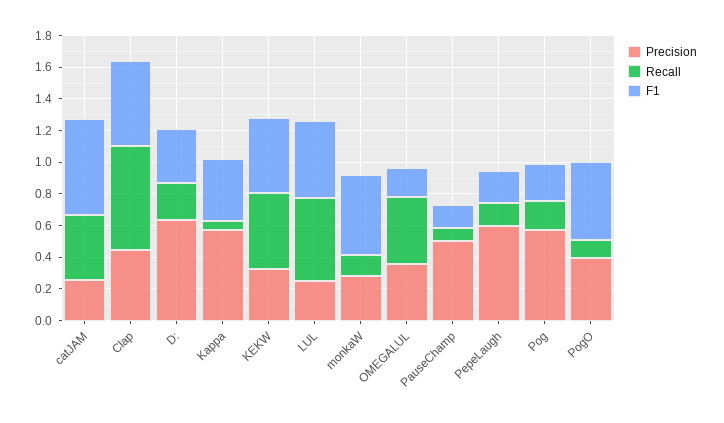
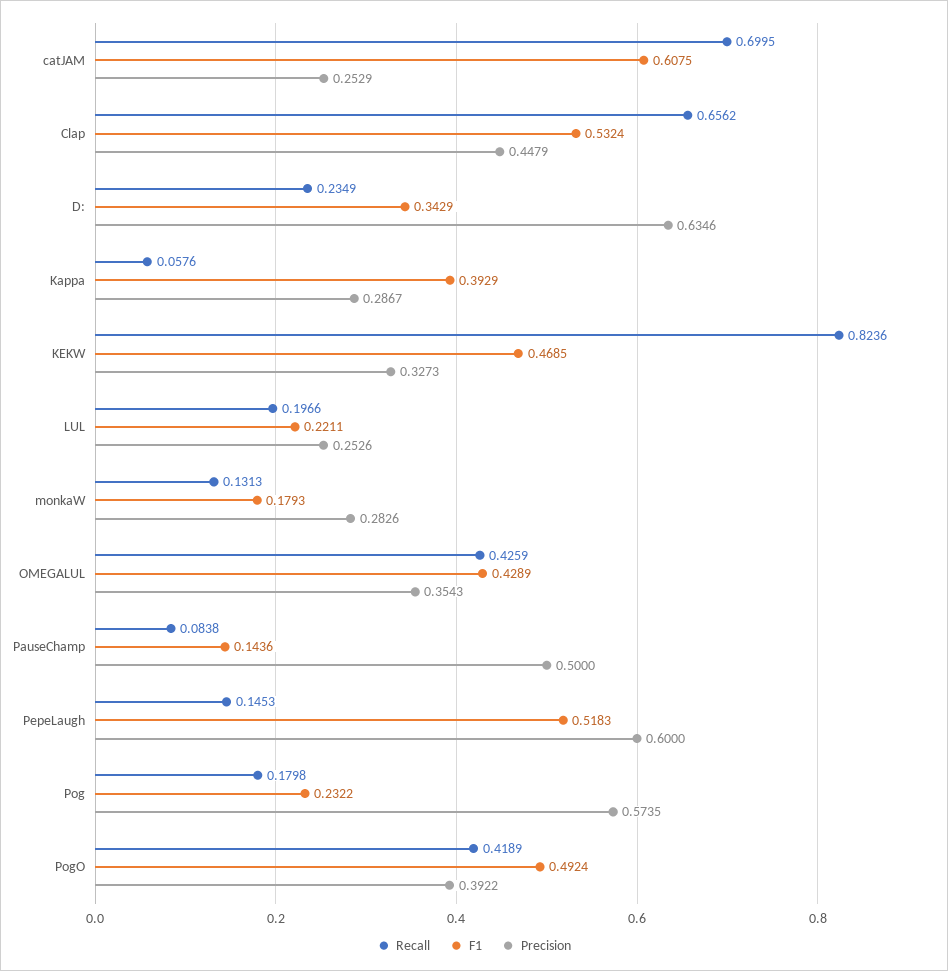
Recall, catJAM: 0.4 -> 0.6995
Precision, Kappa: 0.6 -> 0.2867
Recall, KEKW: 0.5 -> 0.8236
Recall, LUL: 0.5 -> 0.1966
F1, LUL: 0.5 -> 0.2211
F1, monkaW: 0.5 -> 0.1793
F1, OMEGALUL: 0.2 -> 0.4289
F1, PepeLaugh: 0.2 -> 0.5183
Recall, PogO: 0.1 -> 0.4189

